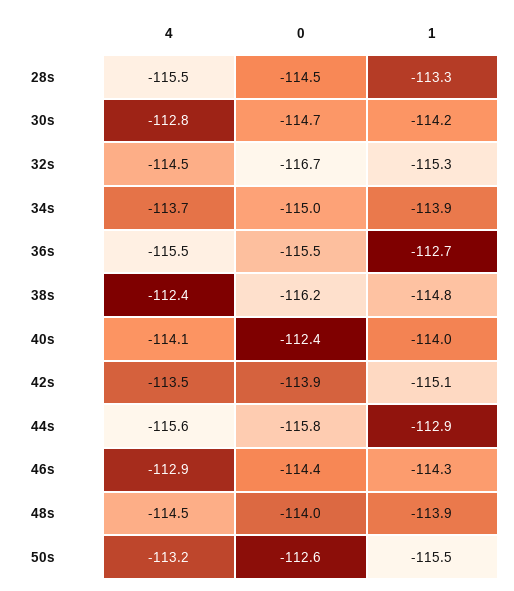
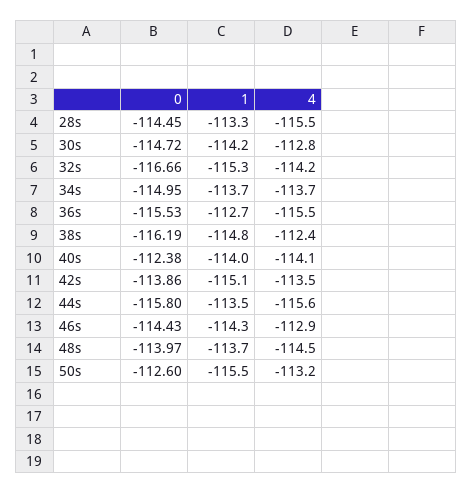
4, 32s: -114.5 -> -114.2
1, 34s: -113.9 -> -113.7
1, 44s: -112.9 -> -113.5
1, 48s: -113.9 -> -113.7

